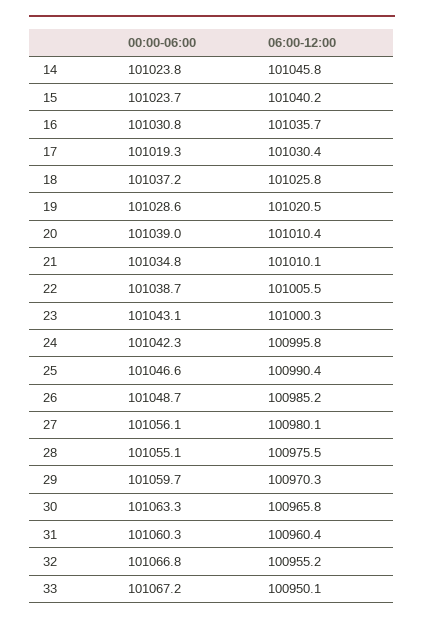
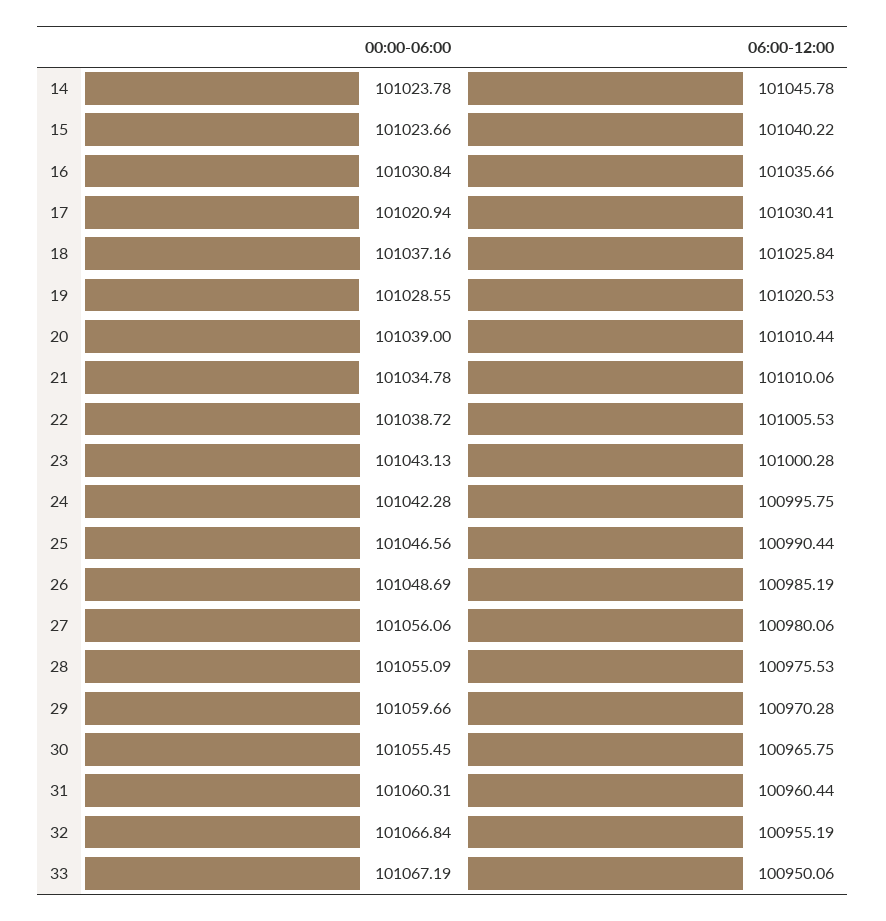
00:00-06:00, 17: 101019.3 -> 101020.94
00:00-06:00, 30: 101063.3 -> 101055.45

